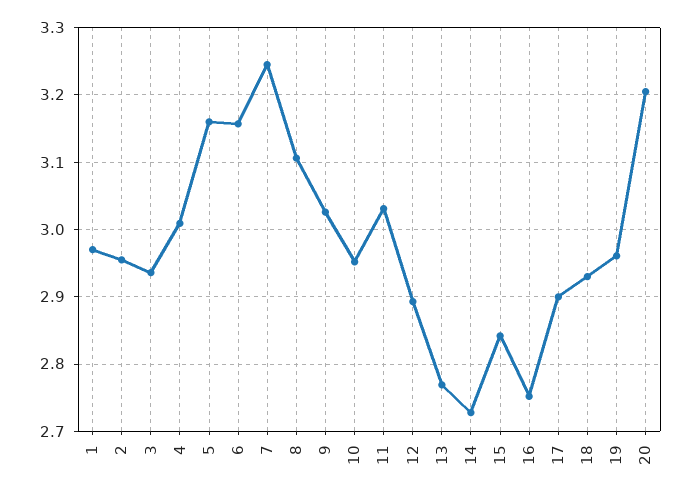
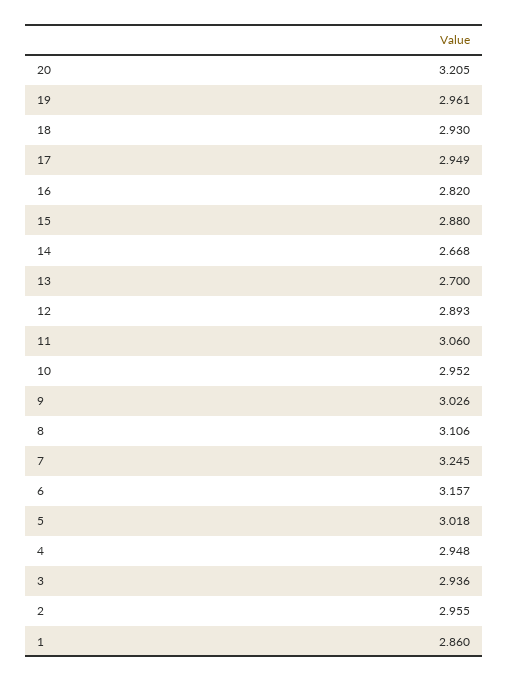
1: 2.97 -> 2.86
4: 3.01 -> 2.948
5: 3.16 -> 3.018
11: 3.03 -> 3.06
13: 2.77 -> 2.7
14: 2.73 -> 2.668
15: 2.84 -> 2.88
16: 2.75 -> 2.82
17: 2.9 -> 2.949

